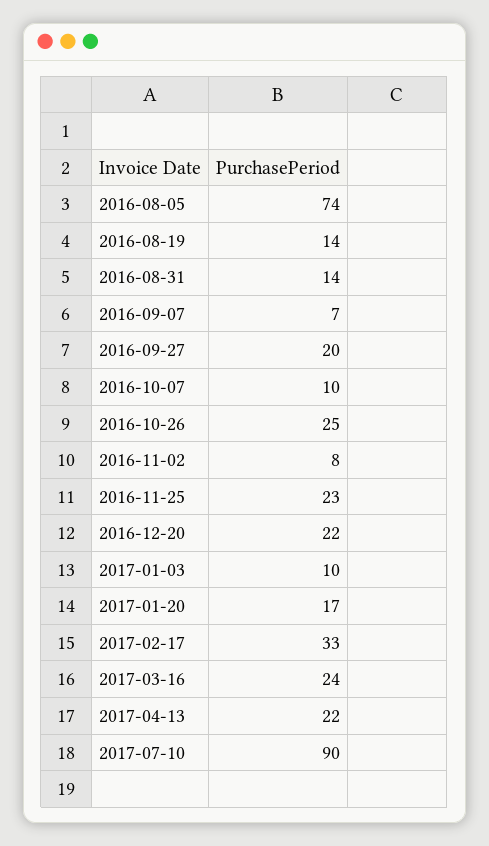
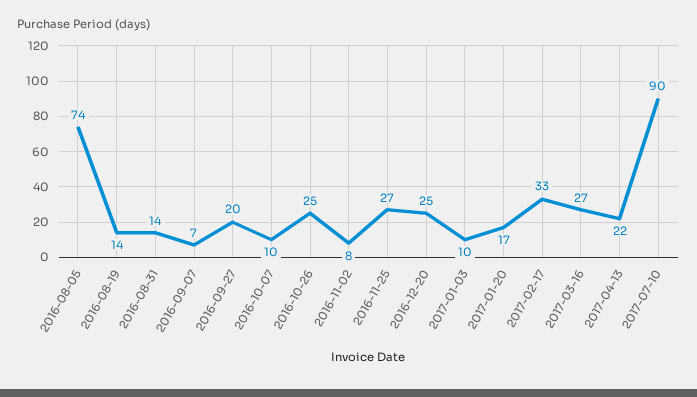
2016-11-25: 23 -> 27
2016-12-20: 22 -> 25
2017-03-16: 24 -> 27

